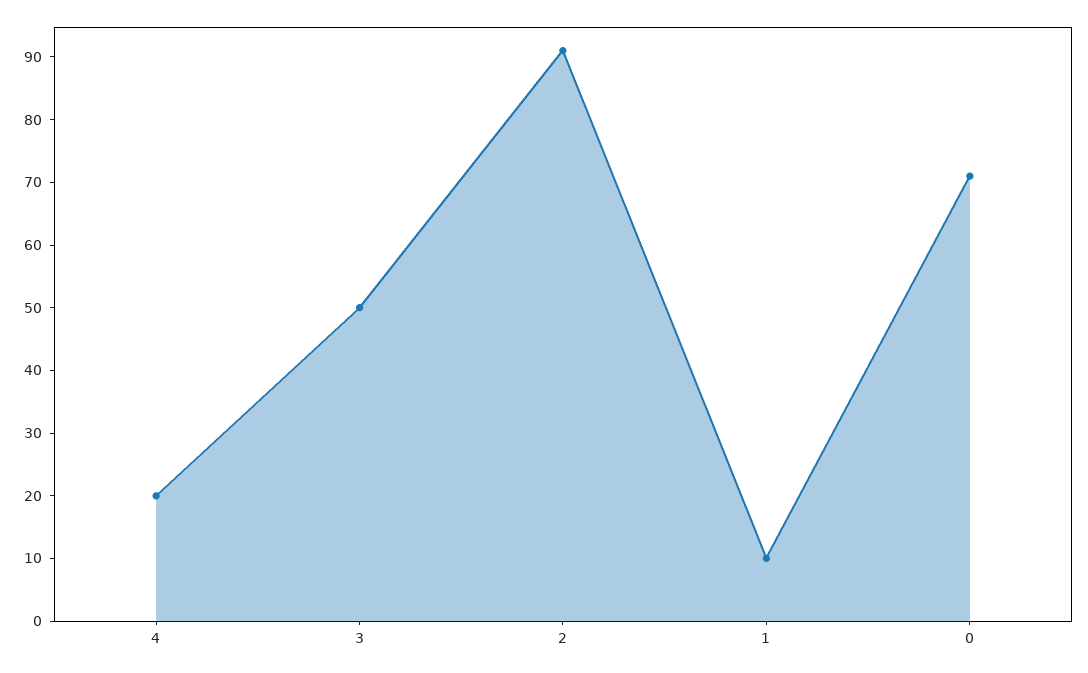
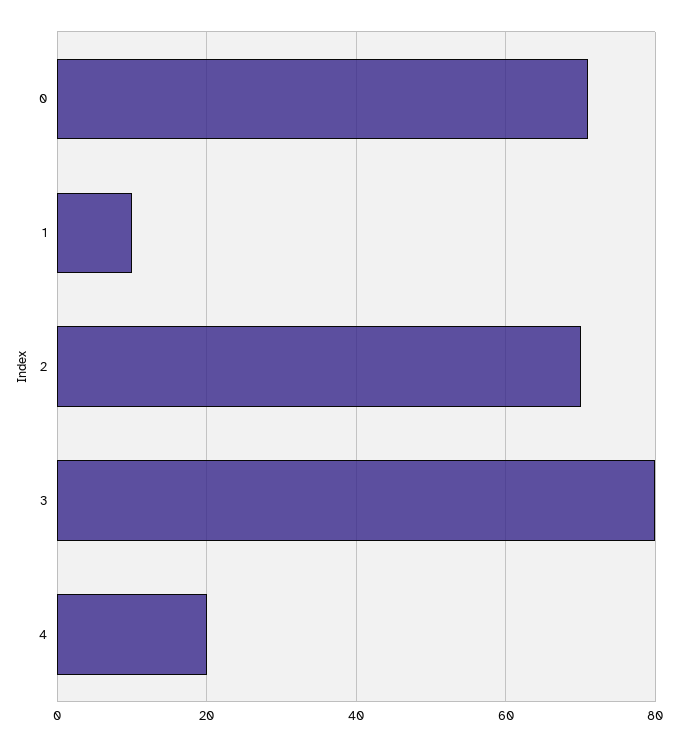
3: 50 -> 80
2: 90 -> 70

